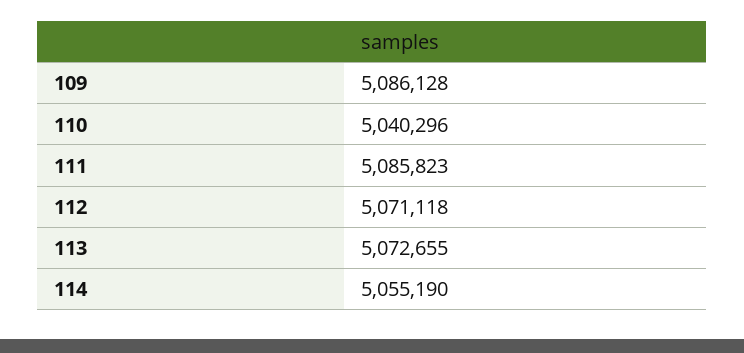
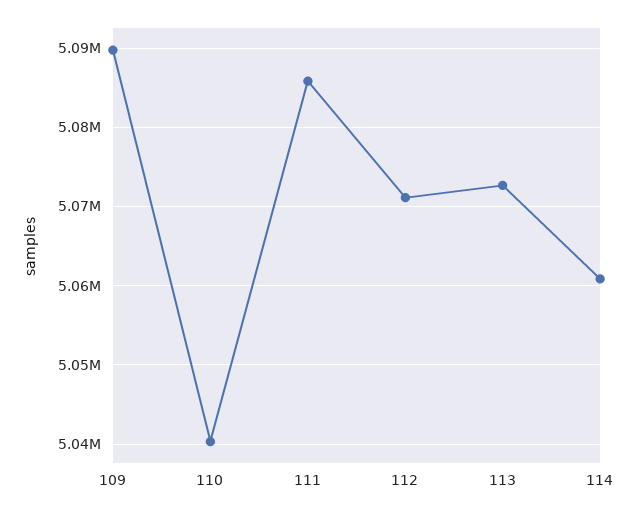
109: 5086128 -> 5090000
114: 5055190 -> 5061000

